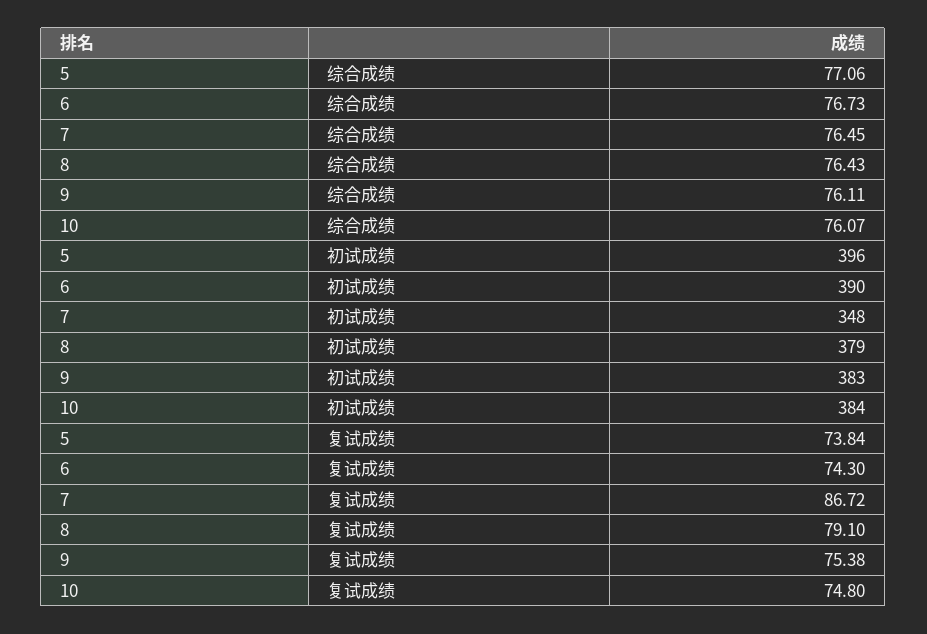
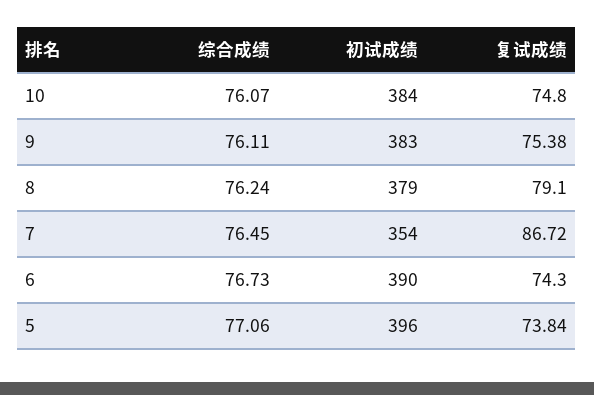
8, 综合成绩: 76.43 -> 76.24
7, 初试成绩: 348 -> 354

